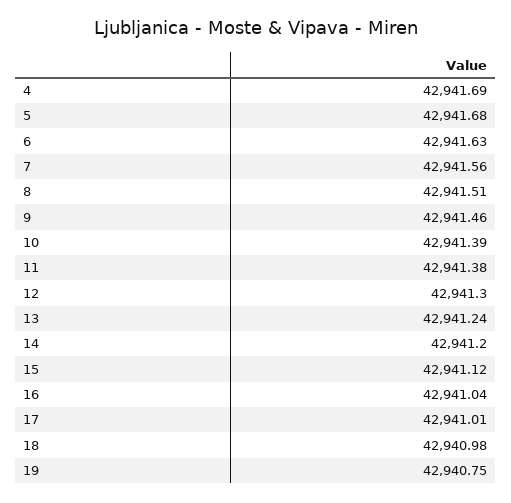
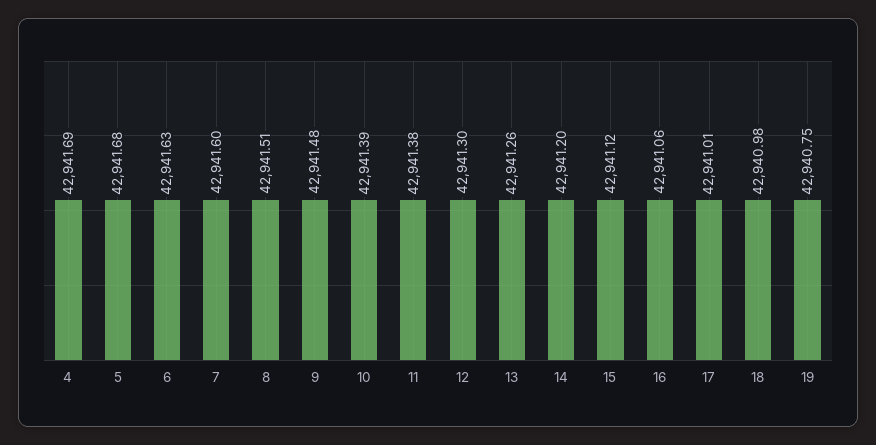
7: 42941.56 -> 42941.6
9: 42941.46 -> 42941.48
13: 42941.24 -> 42941.26
16: 42941.04 -> 42941.06

